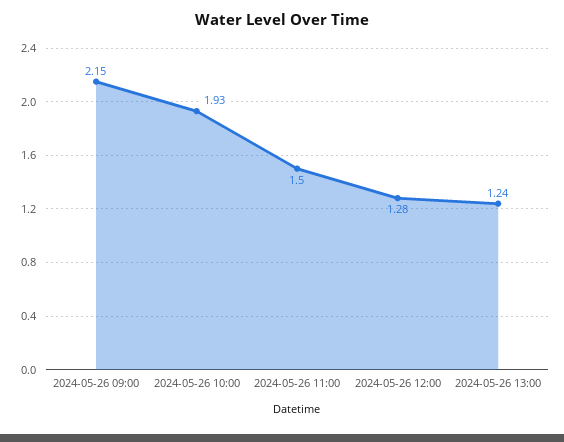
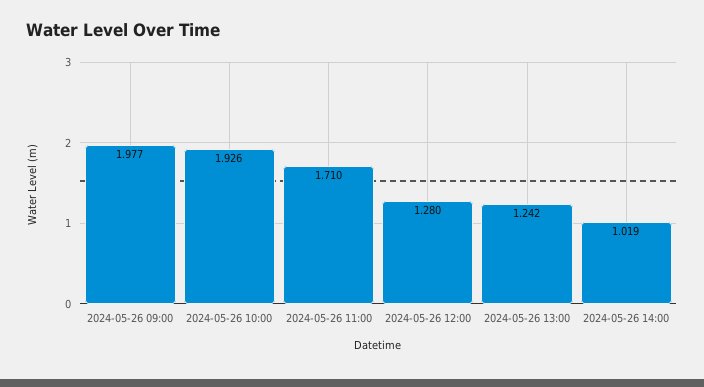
2024-05-26 09:00: 2.15 -> 1.977
2024-05-26 11:00: 1.5 -> 1.71
2024-05-26 14:00: none -> 1.019

